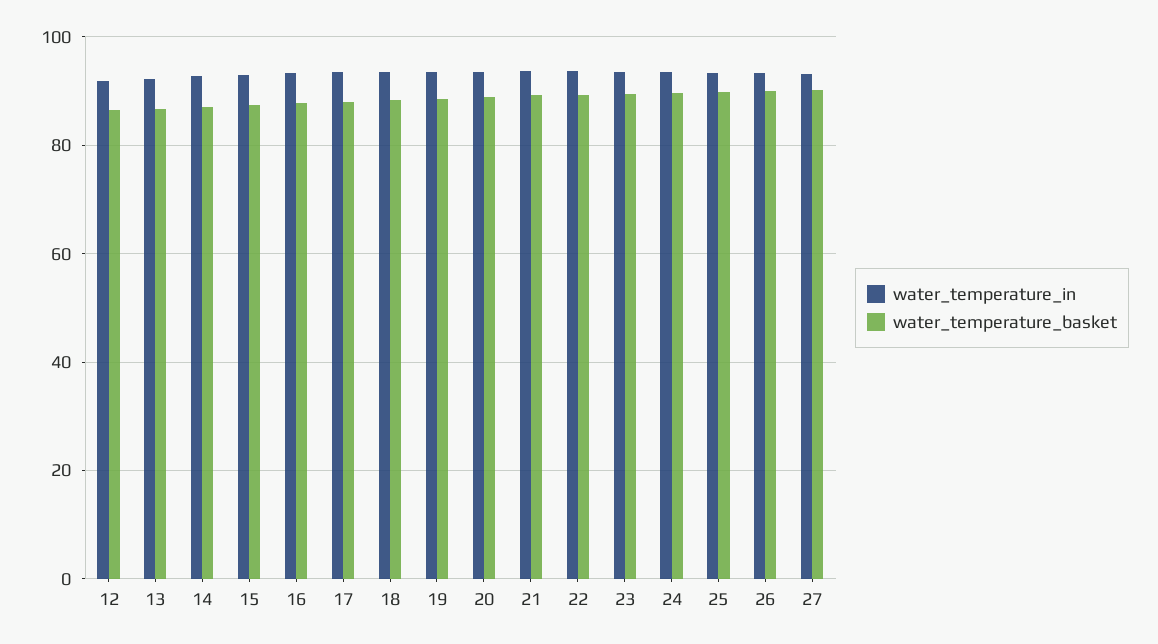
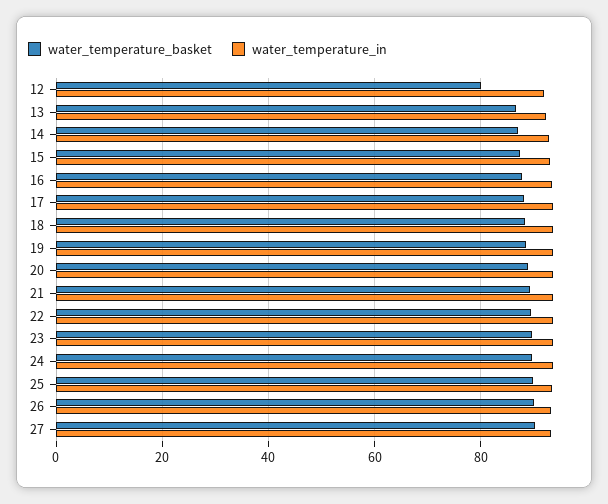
water_temperature_basket, 12: 86 -> 80

